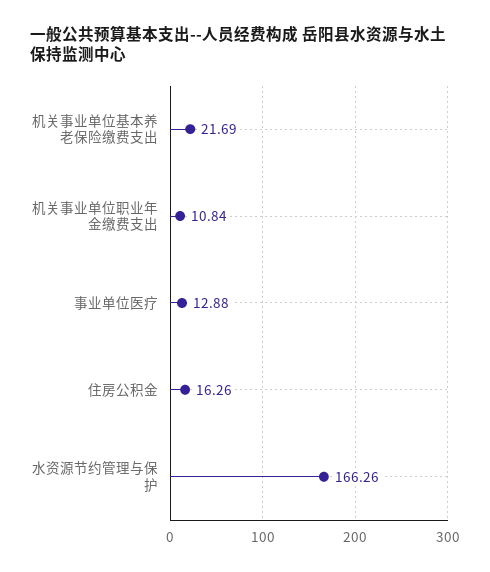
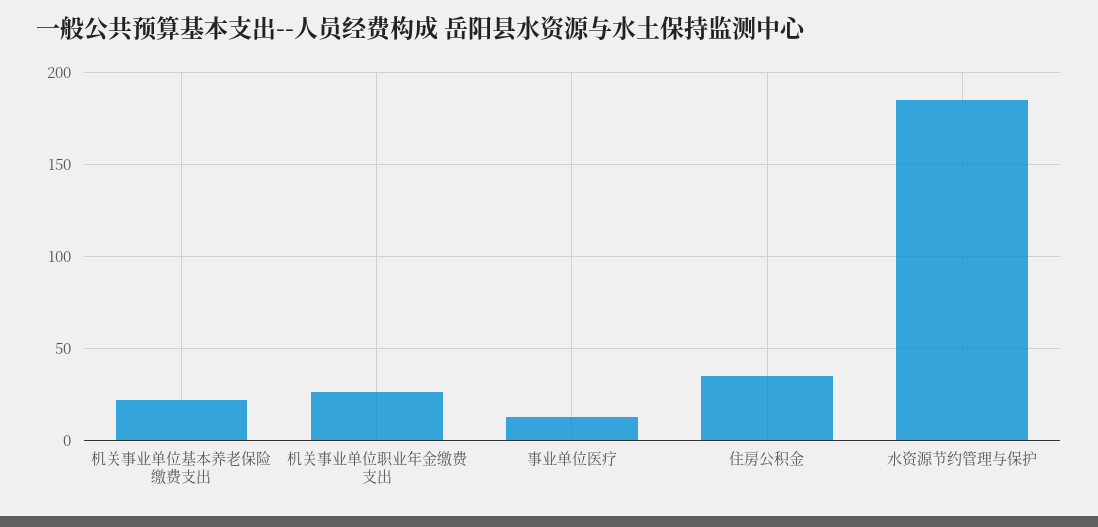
机关事业单位职业年金缴费支出: 10.84 -> 25
住房公积金: 16.26 -> 35
水资源节约管理与保护: 166.26 -> 185

